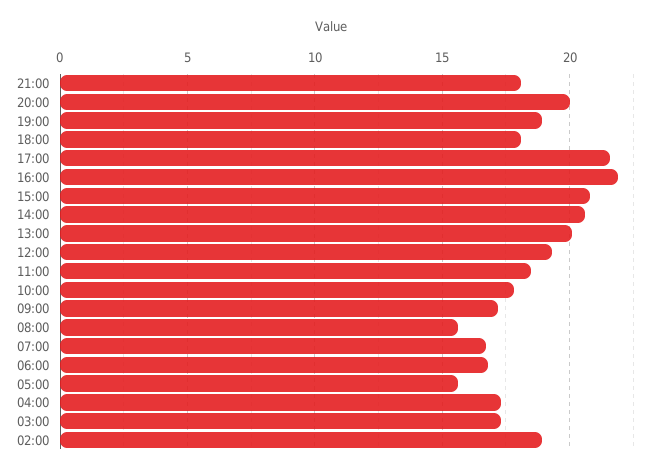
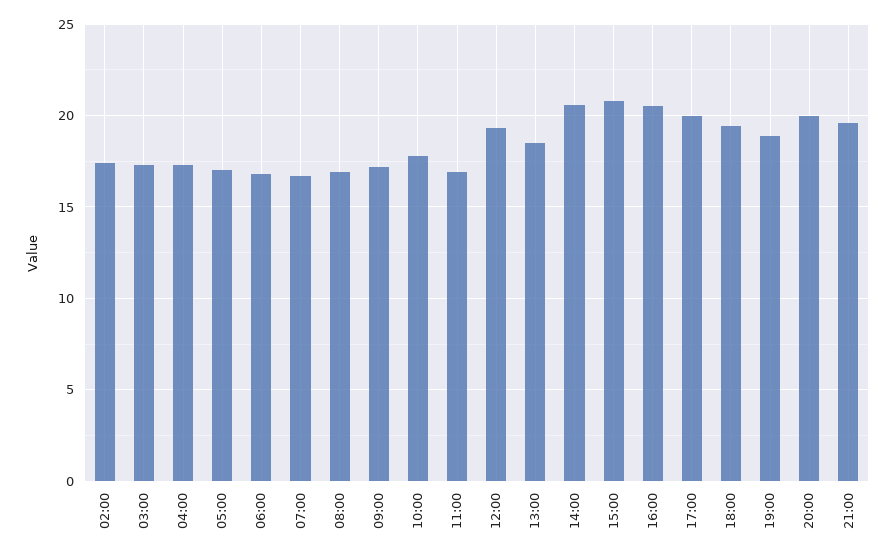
21:00: 18 -> 19.5
18:00: 18 -> 19.5
17:00: 21.5 -> 20
16:00: 22 -> 20.5
13:00: 20 -> 18.5
11:00: 18.5 -> 17
08:00: 15.5 -> 17
05:00: 15.5 -> 17
02:00: 19 -> 17.5

